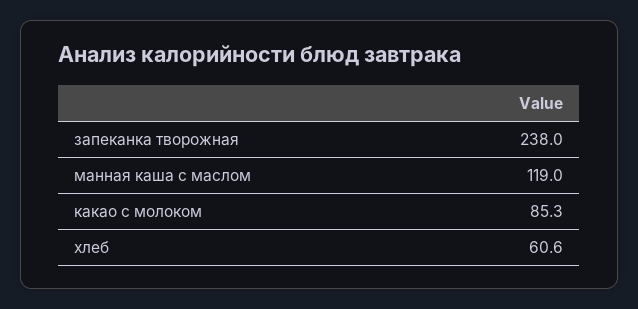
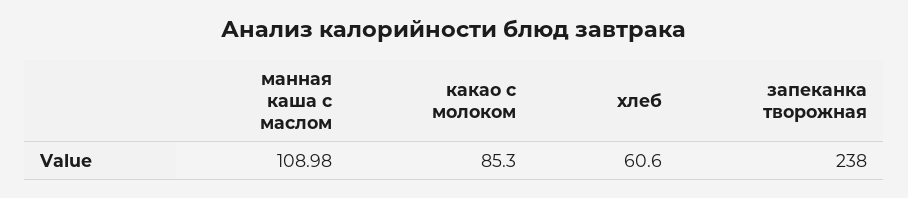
манная каша с маслом: 119 -> 108.98

